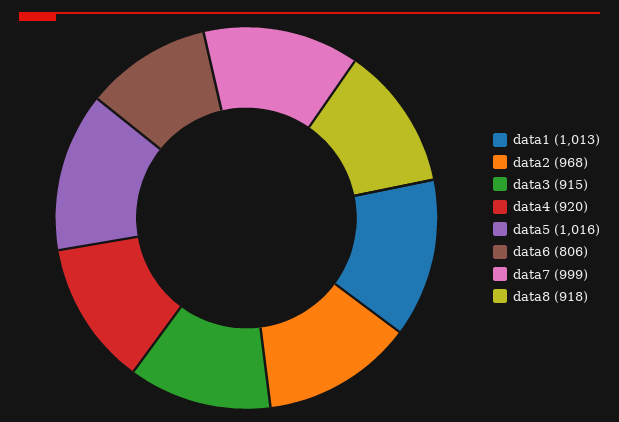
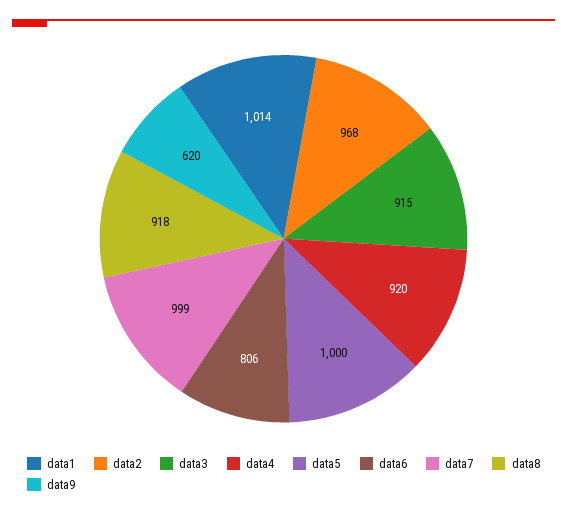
data1: 1013 -> 1014
data5: 1016 -> 1000
data9: none -> 620

